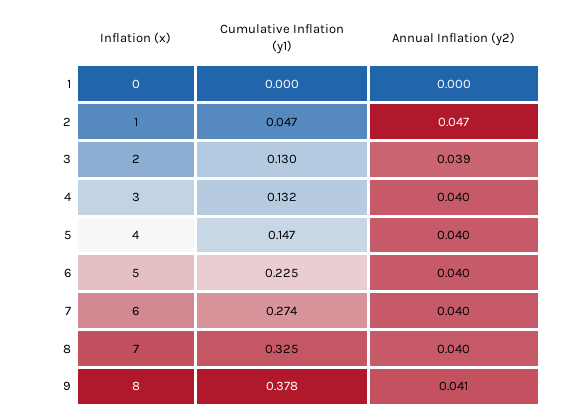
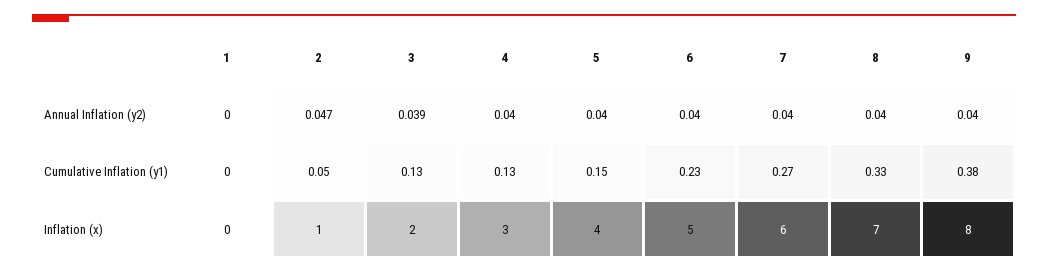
Annual Inflation (y2), 9: 0.041 -> 0.04

